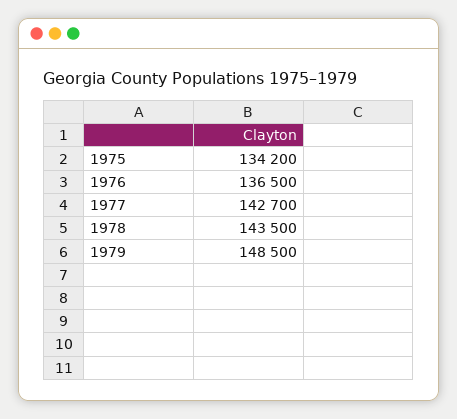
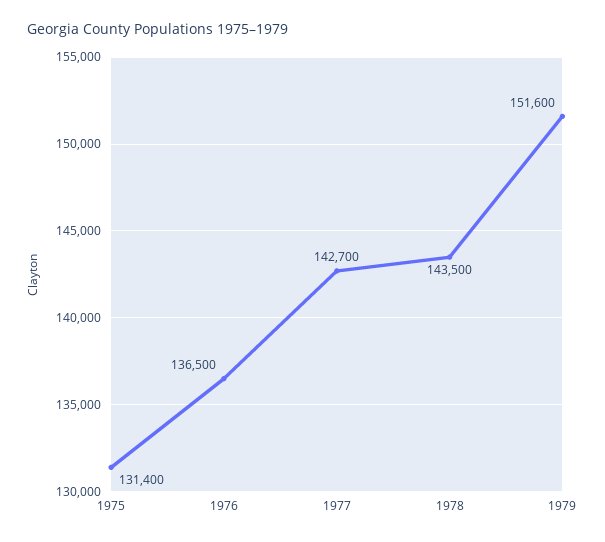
1975: 134200 -> 131400
1979: 148500 -> 151600

